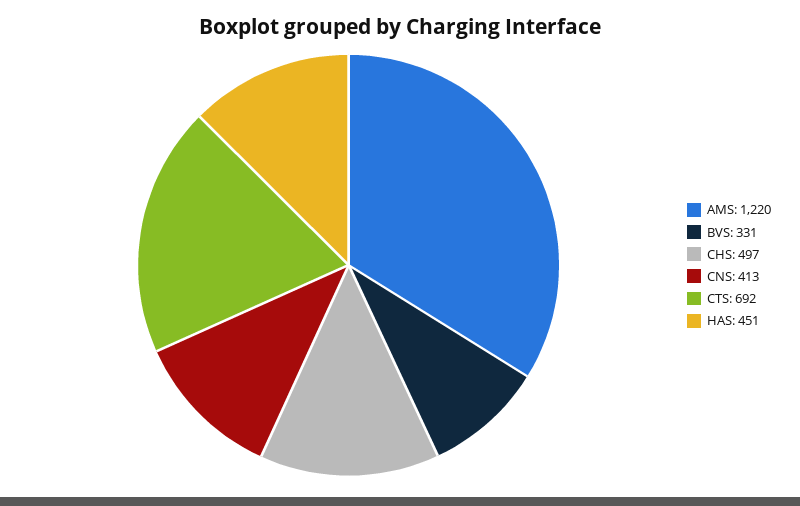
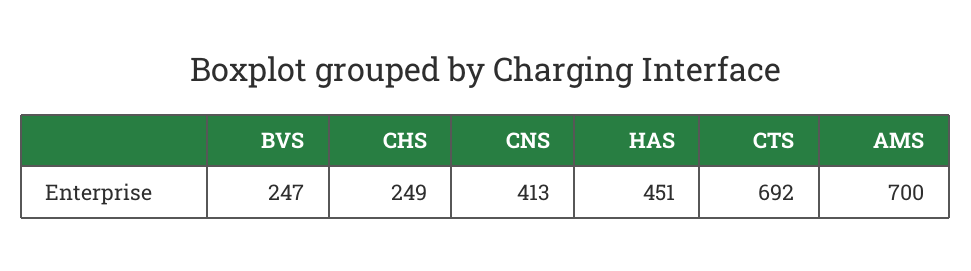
AMS: 1220 -> 700
BVS: 331 -> 247
CHS: 497 -> 249

